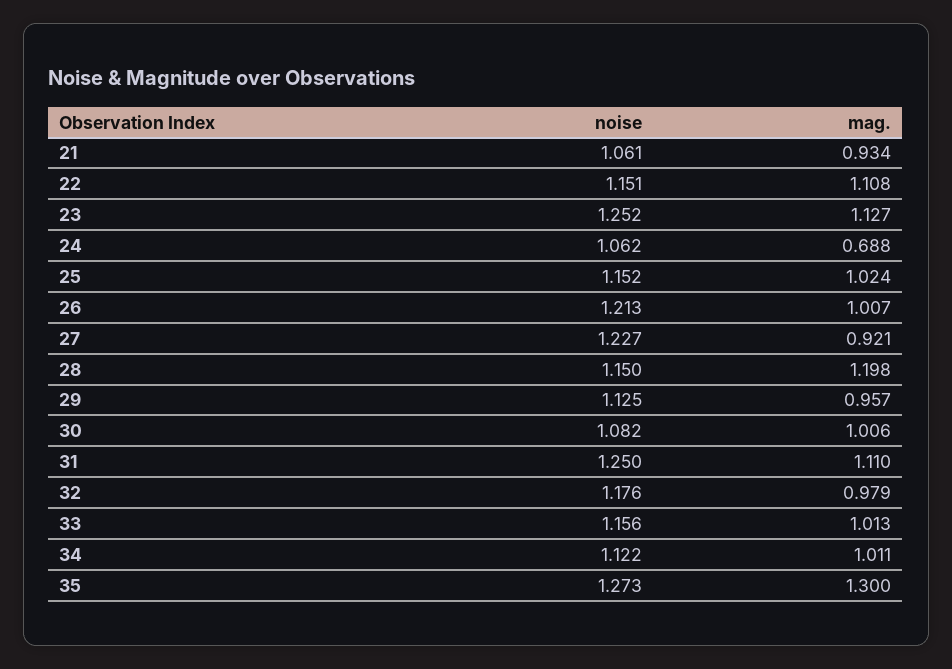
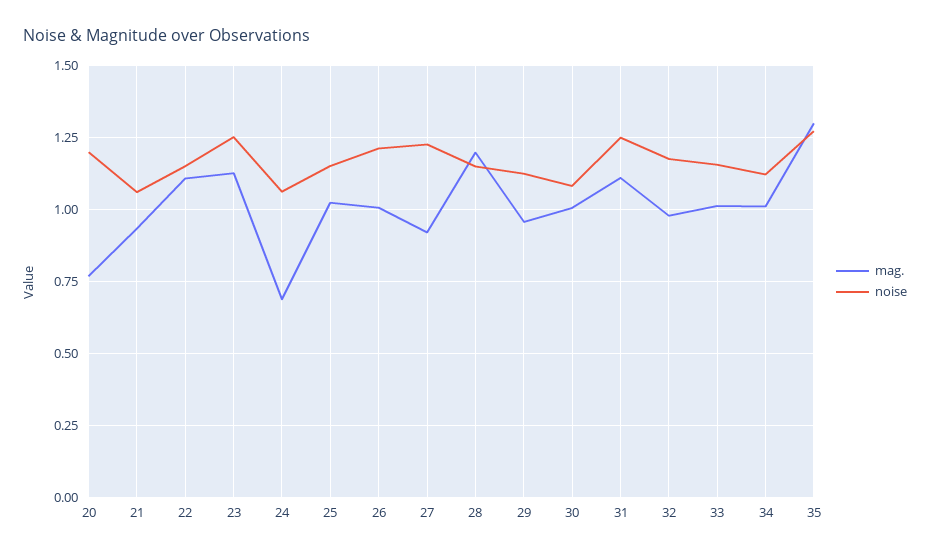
mag., 20: none -> 0.775
noise, 20: none -> 1.2

